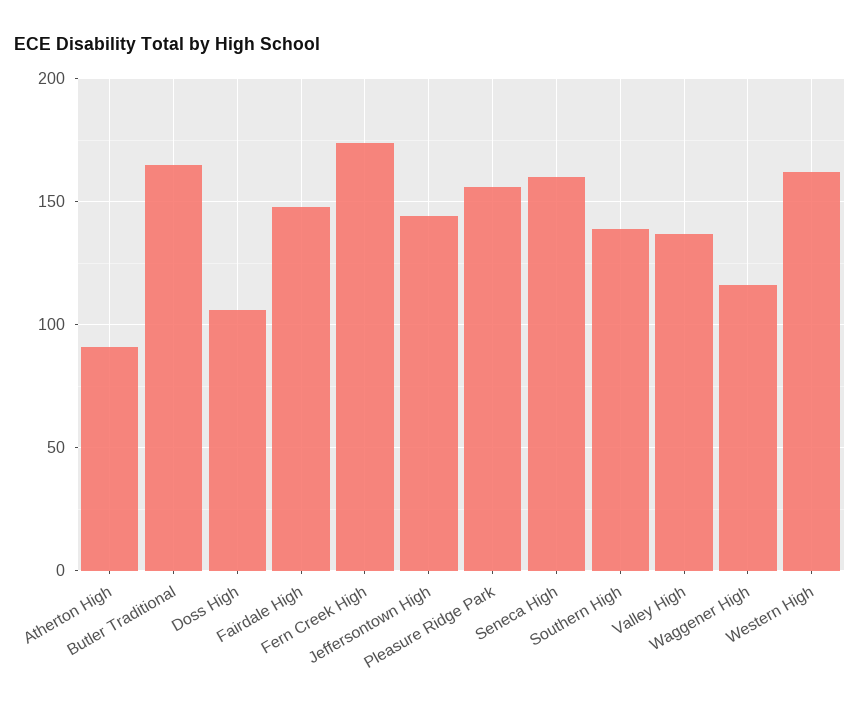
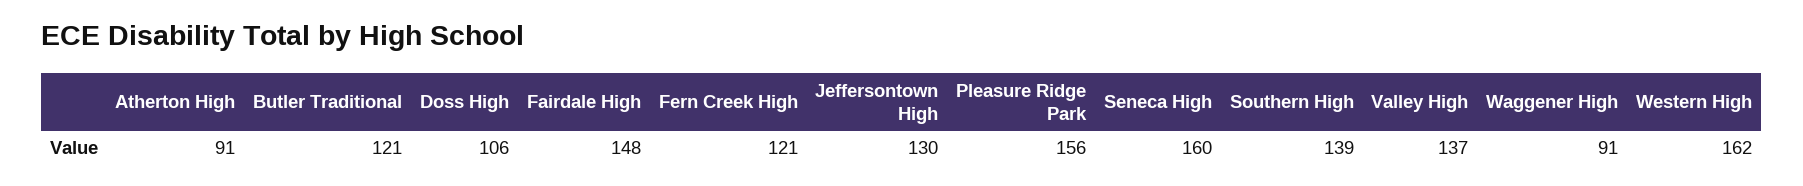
Butler Traditional: 165 -> 121
Fern Creek High: 175 -> 121
Jeffersontown High: 145 -> 130
Waggener High: 115 -> 91

